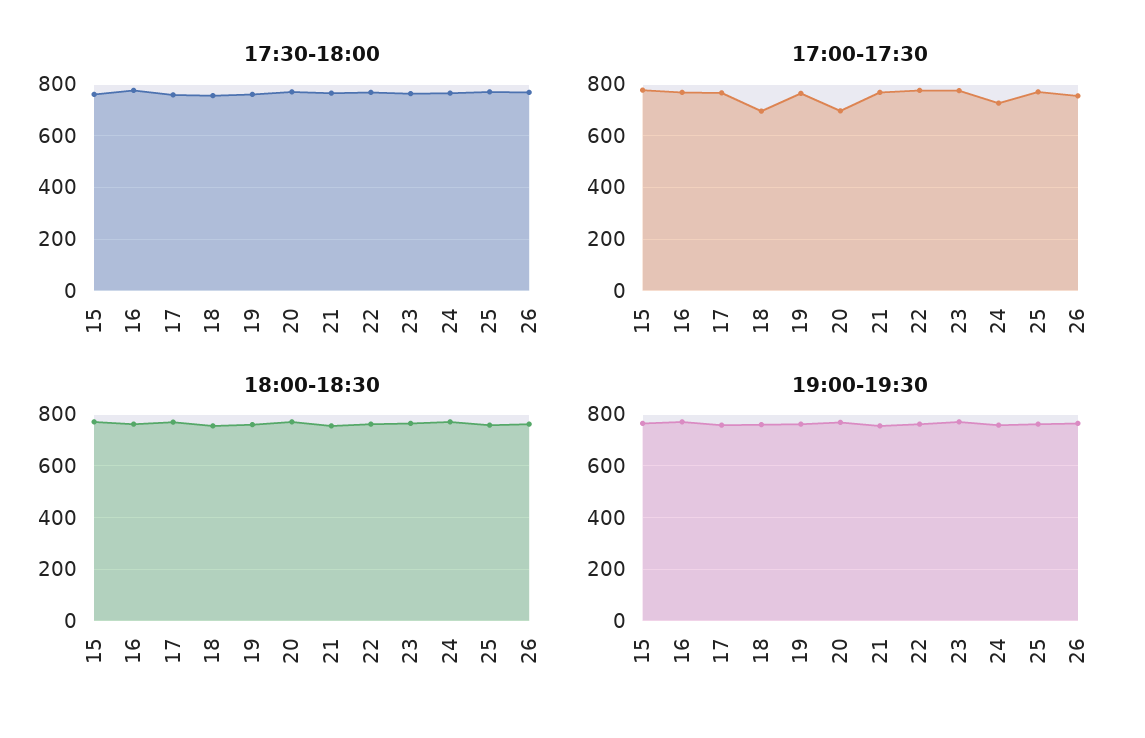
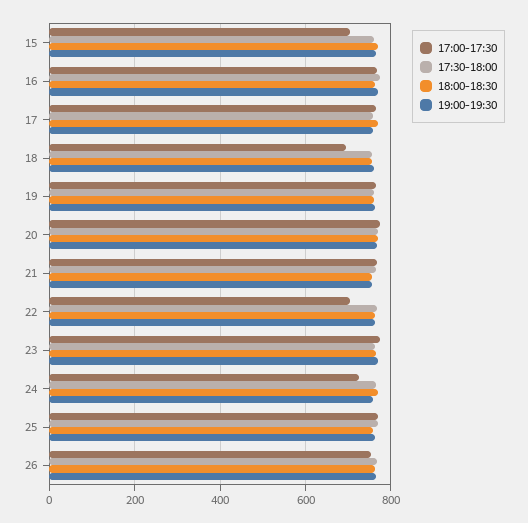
17:00-17:30, 15: 775 -> 700
17:00-17:30, 20: 700 -> 780
17:00-17:30, 22: 775 -> 700

